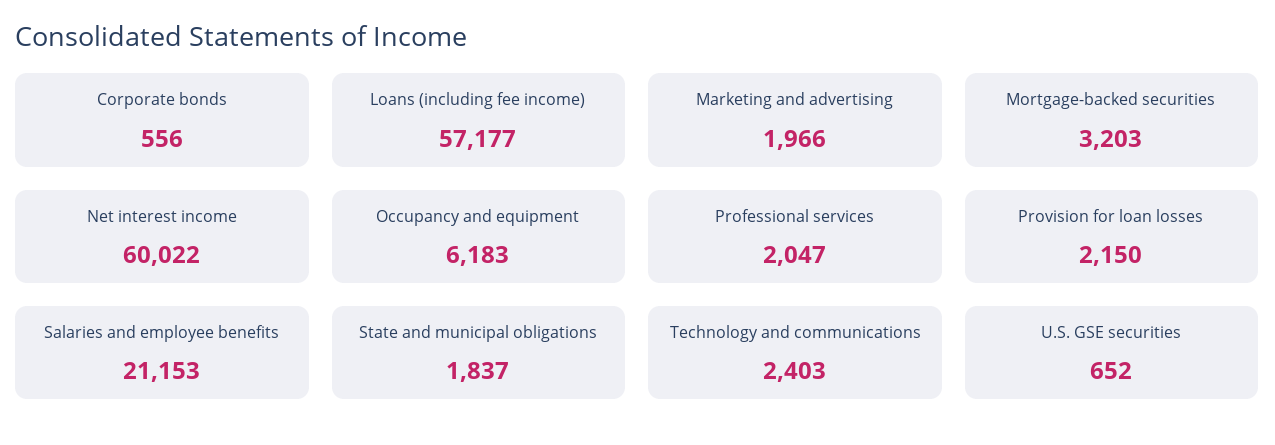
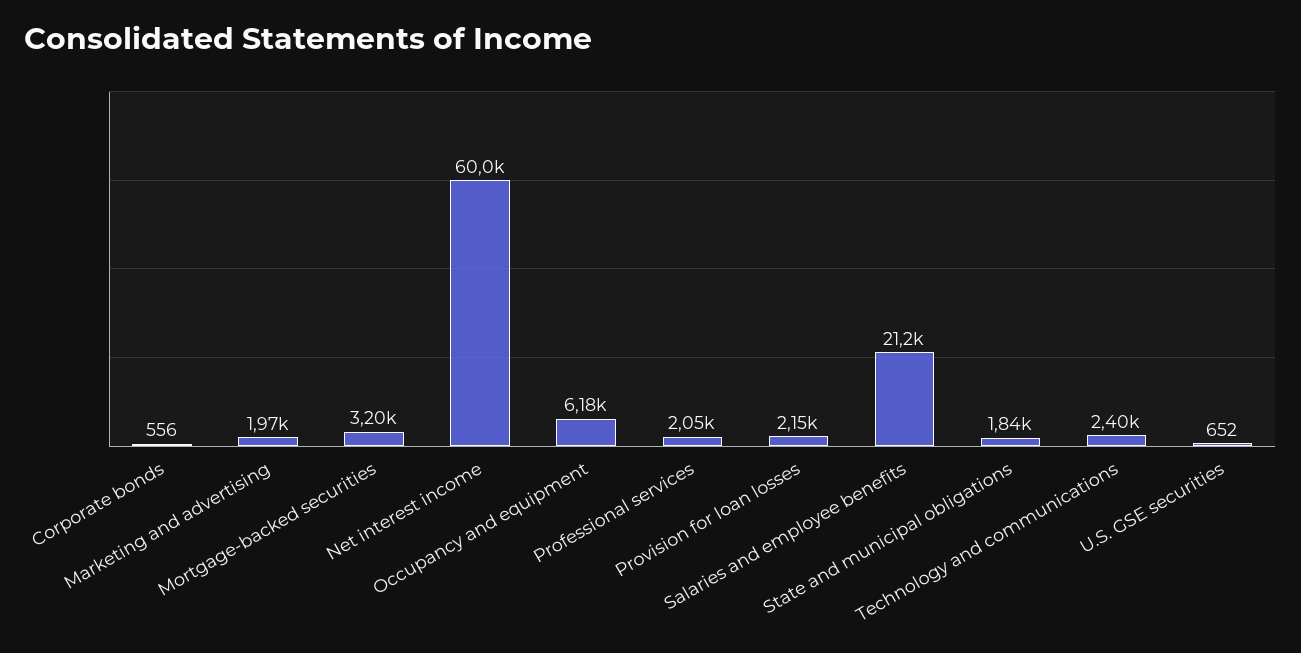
Loans (including fee income): 57177 -> none

